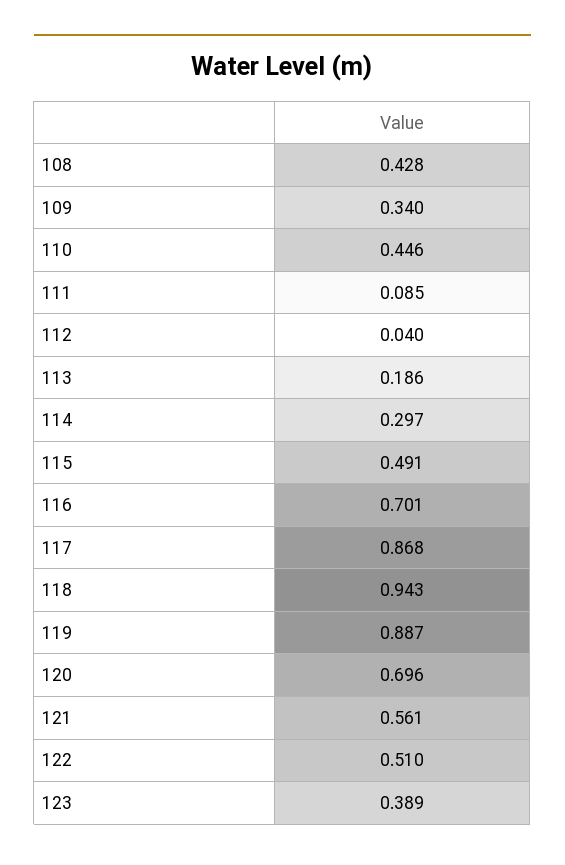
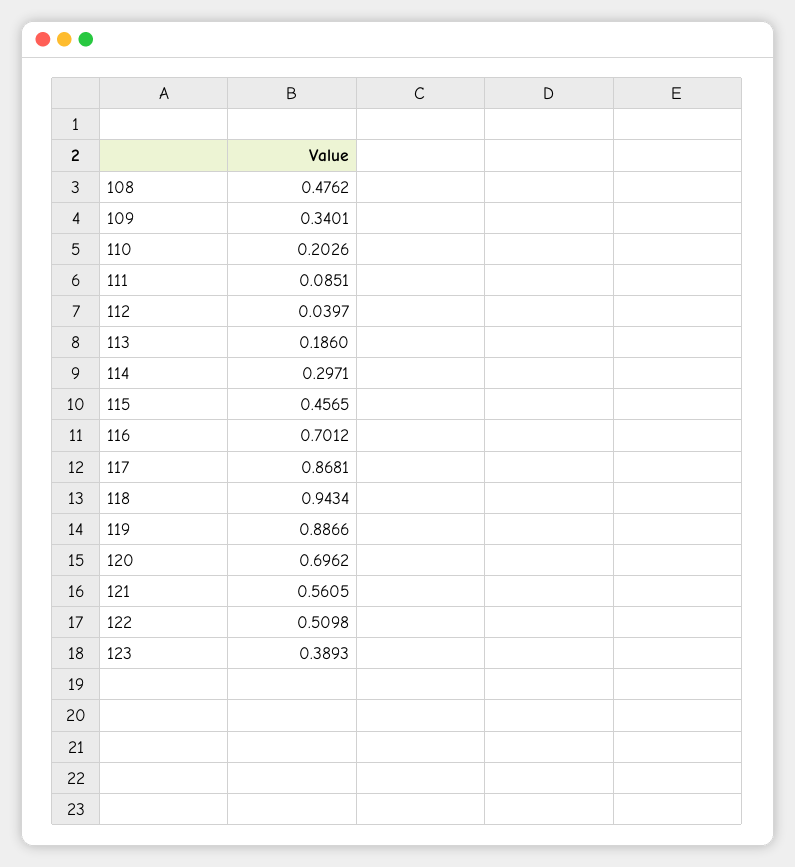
108: 0.428 -> 0.4762
110: 0.446 -> 0.2026
115: 0.491 -> 0.4565

